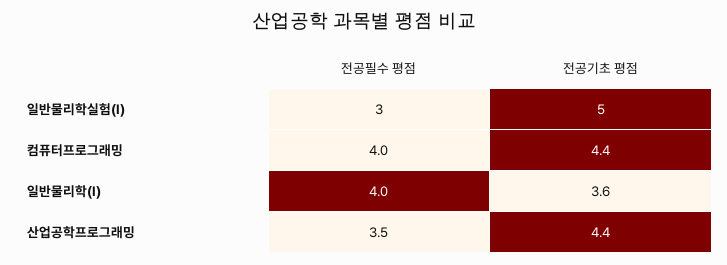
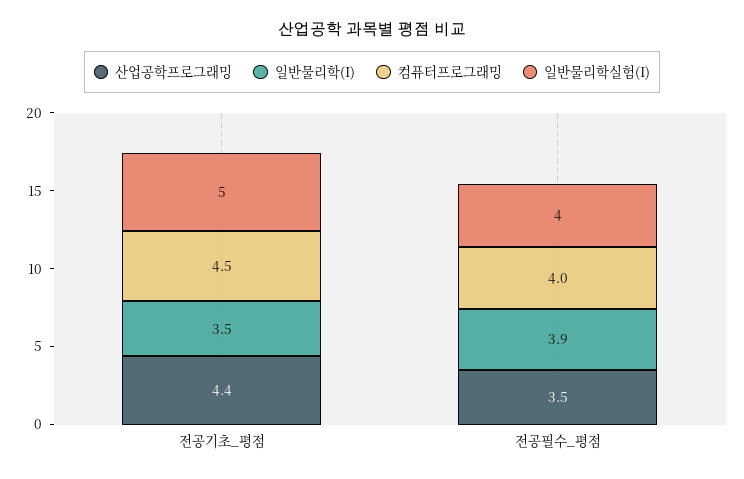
일반물리학실험(I), 전공필수 평점: 3 -> 4
컴퓨터프로그래밍, 전공기초 평점: 4.4 -> 4.5
일반물리학(I), 전공필수 평점: 4 -> 3.9
일반물리학(I), 전공기초 평점: 3.6 -> 3.5

